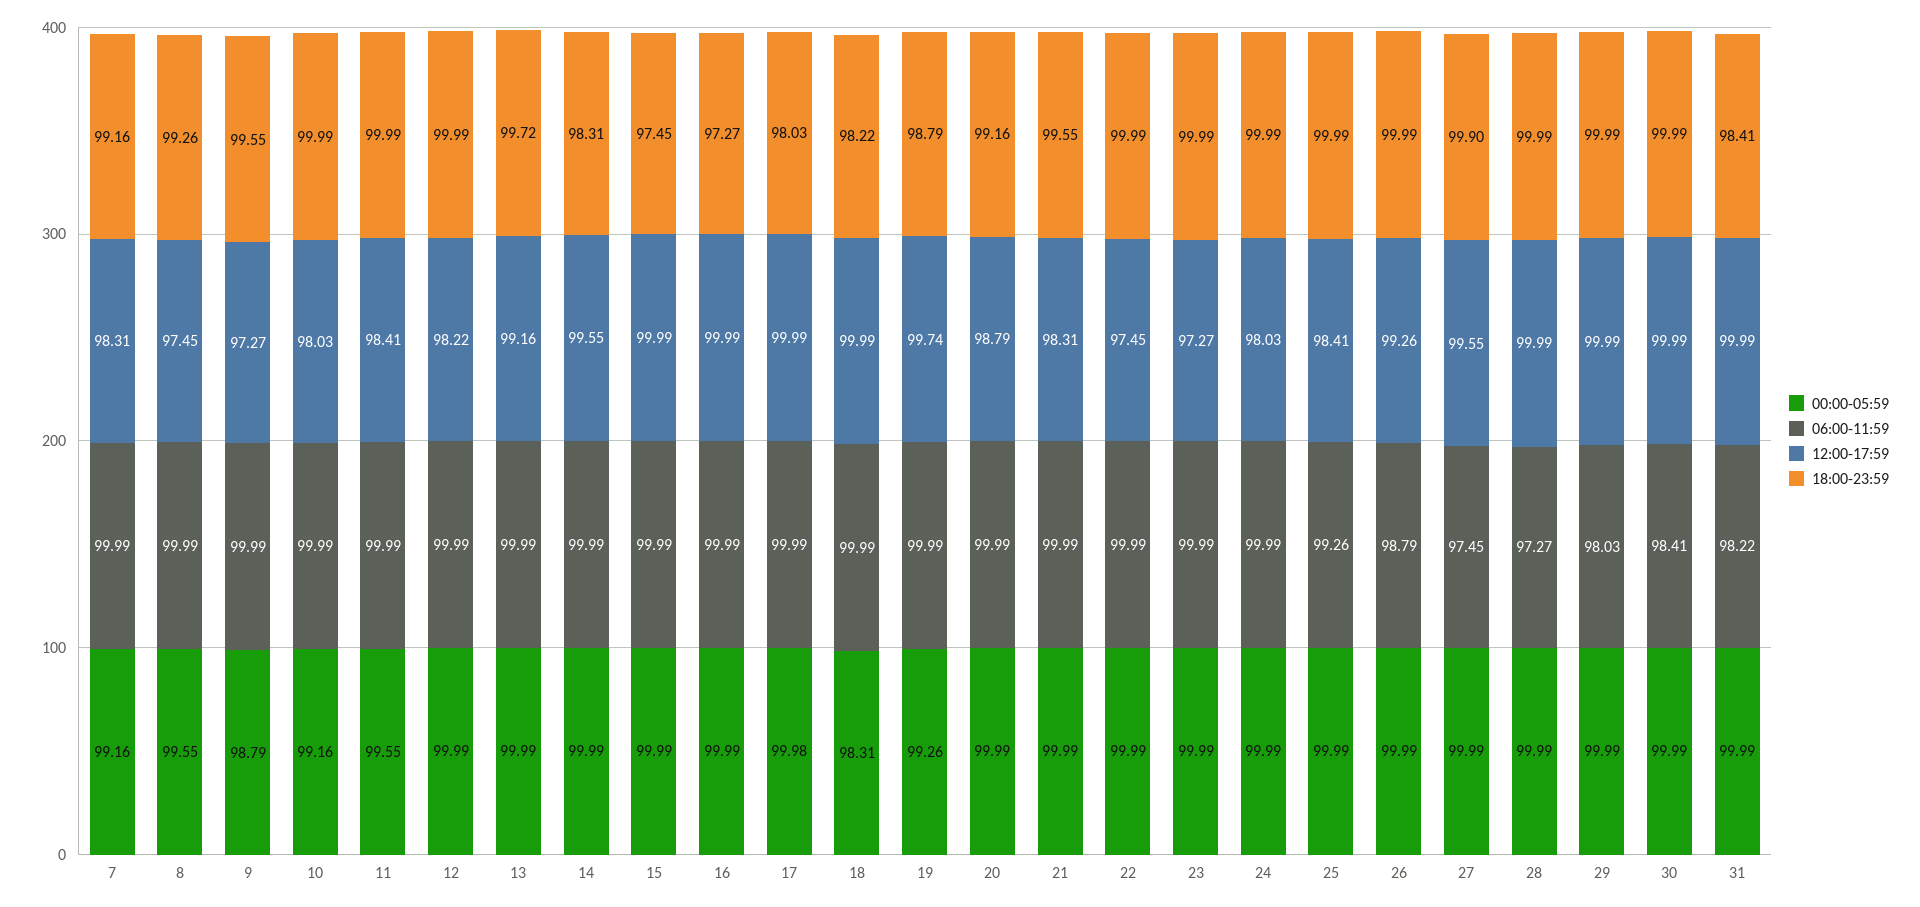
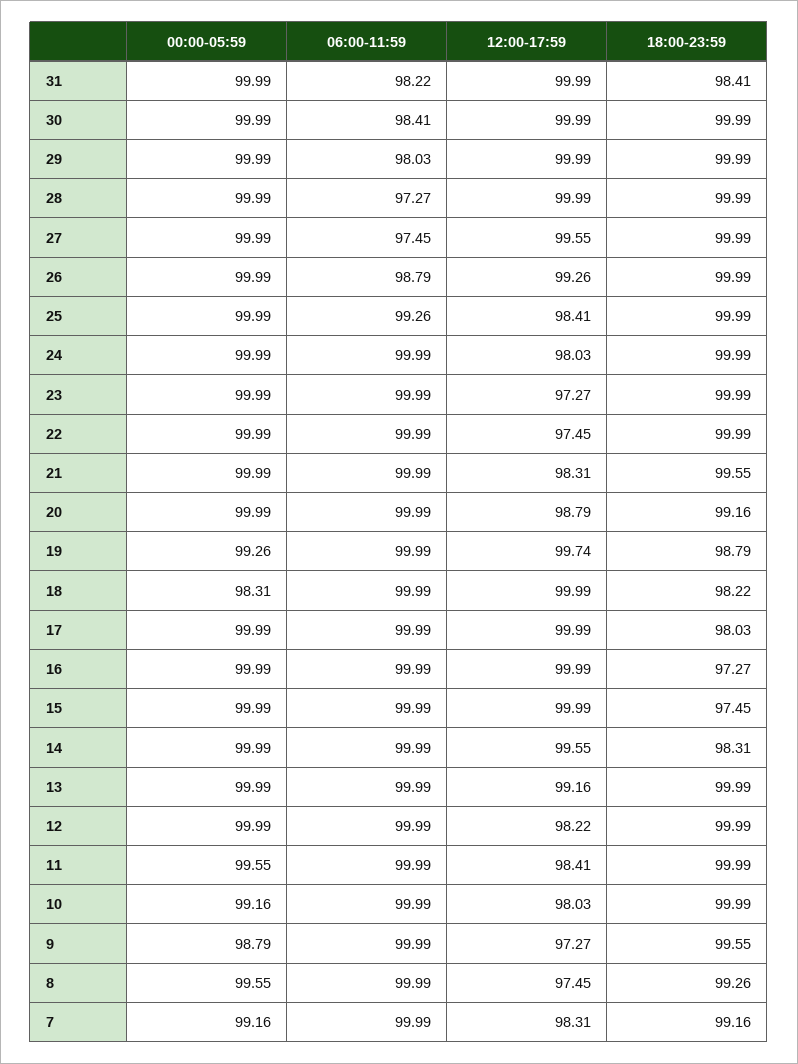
18:00-23:59, 13: 99.72 -> 99.99
00:00-05:59, 17: 99.98 -> 99.99
18:00-23:59, 27: 99.9 -> 99.99

